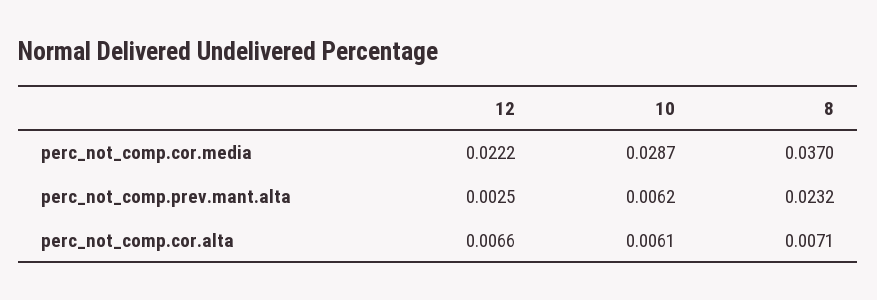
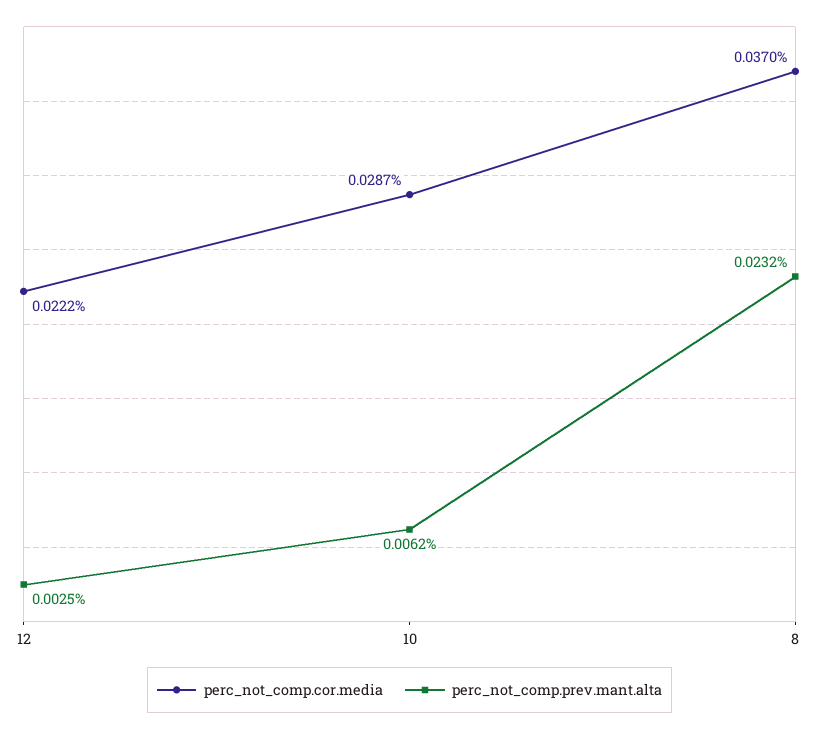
perc_not_comp.cor.alta, 12: 0.0066 -> none
perc_not_comp.cor.alta, 10: 0.0061 -> none
perc_not_comp.cor.alta, 8: 0.0071 -> none

